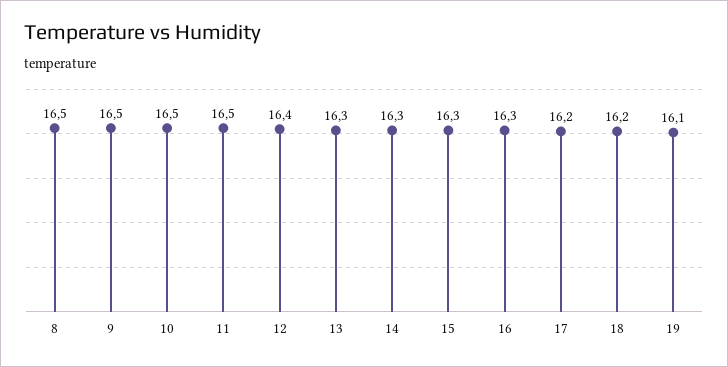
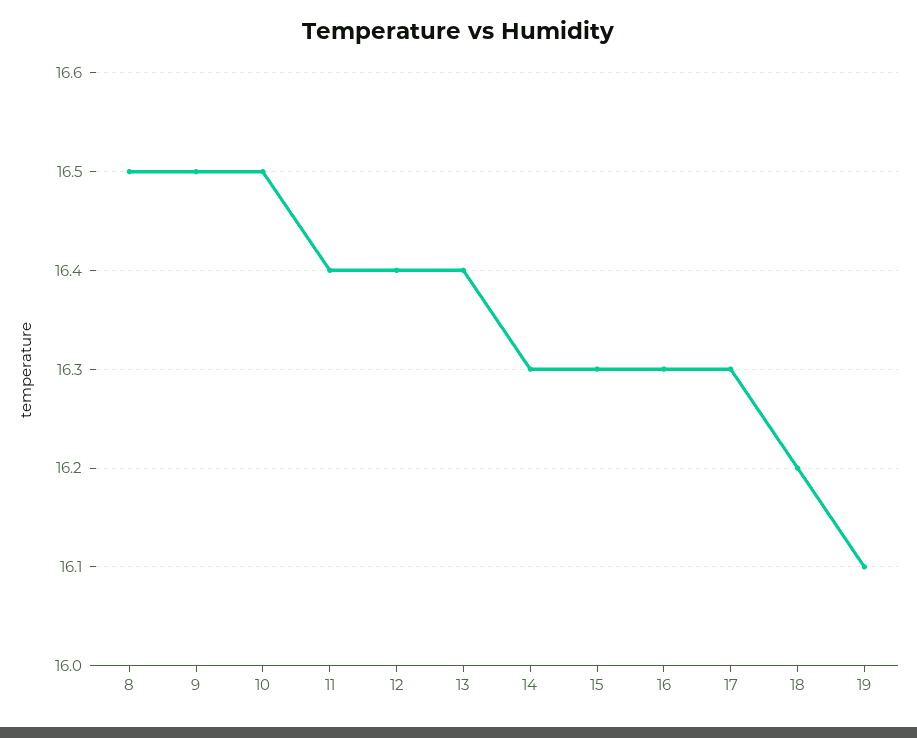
11: 16.5 -> 16.4
13: 16.3 -> 16.4
17: 16.2 -> 16.3

